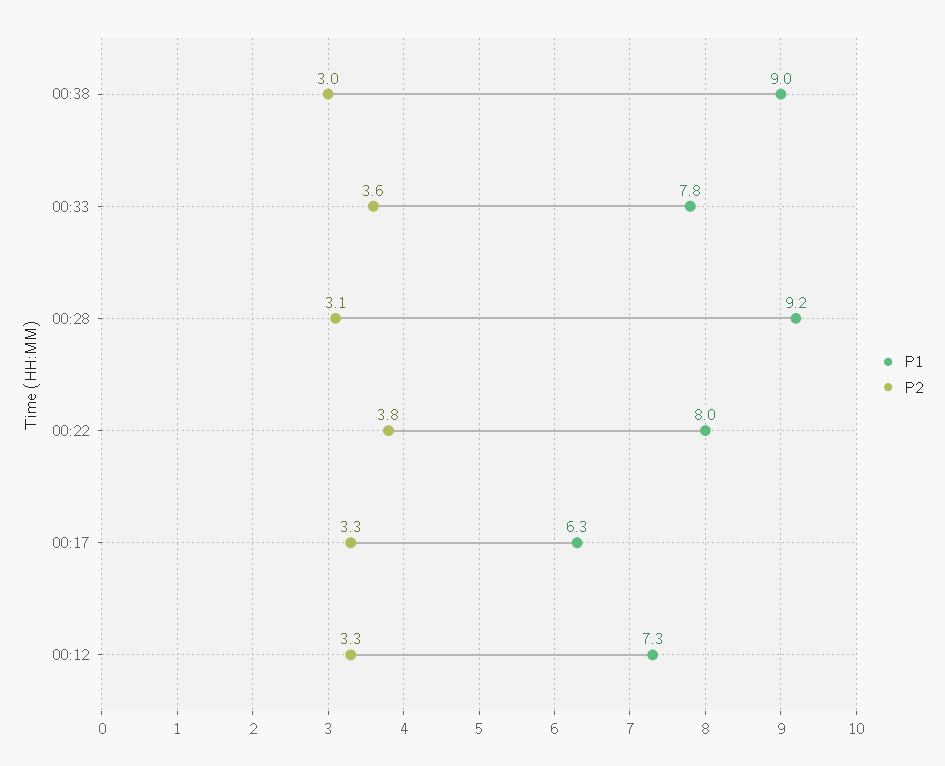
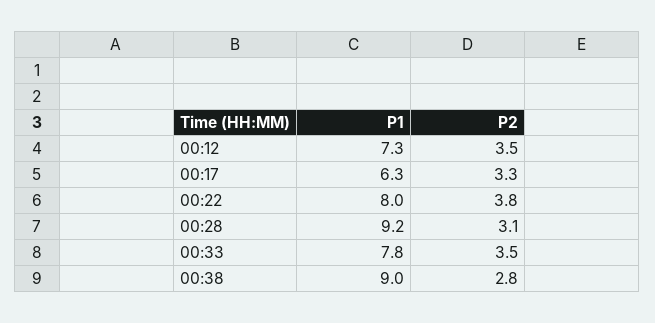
P2, 00:38: 3 -> 2.8
P2, 00:33: 3.6 -> 3.5
P2, 00:12: 3.3 -> 3.5

